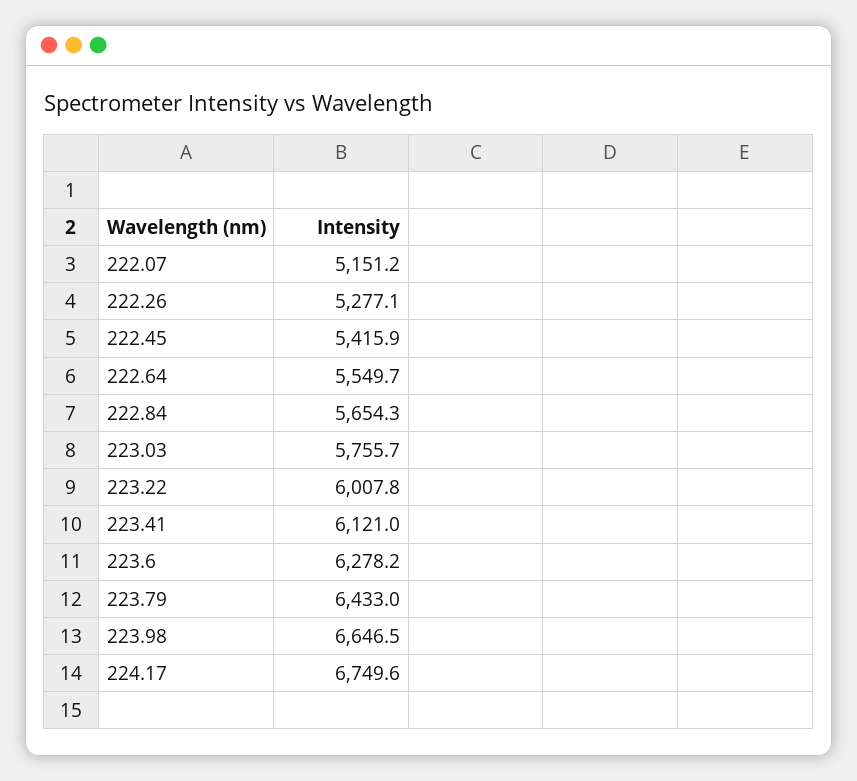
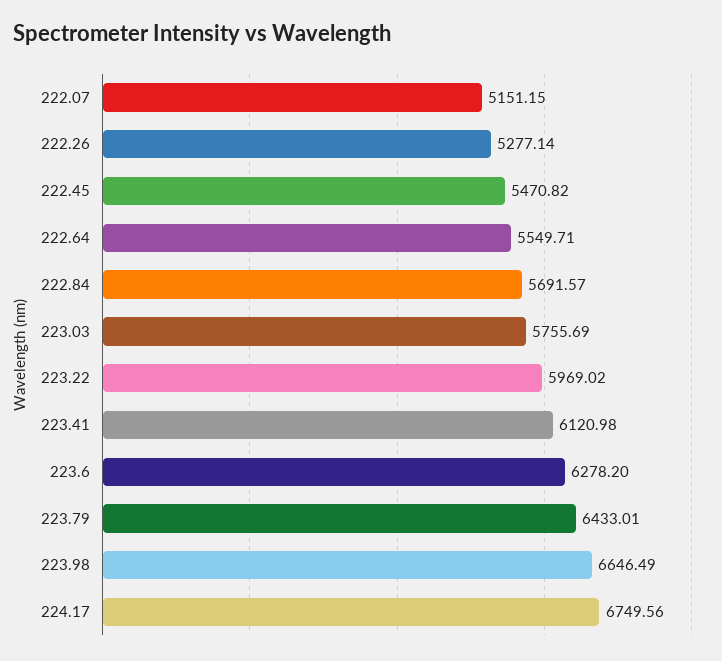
222.45: 5415.9 -> 5470.82
222.84: 5654.3 -> 5691.57
223.22: 6007.8 -> 5969.02

